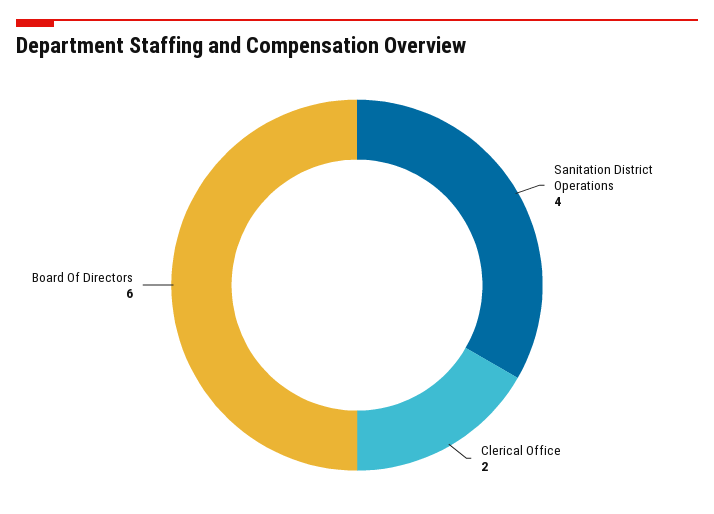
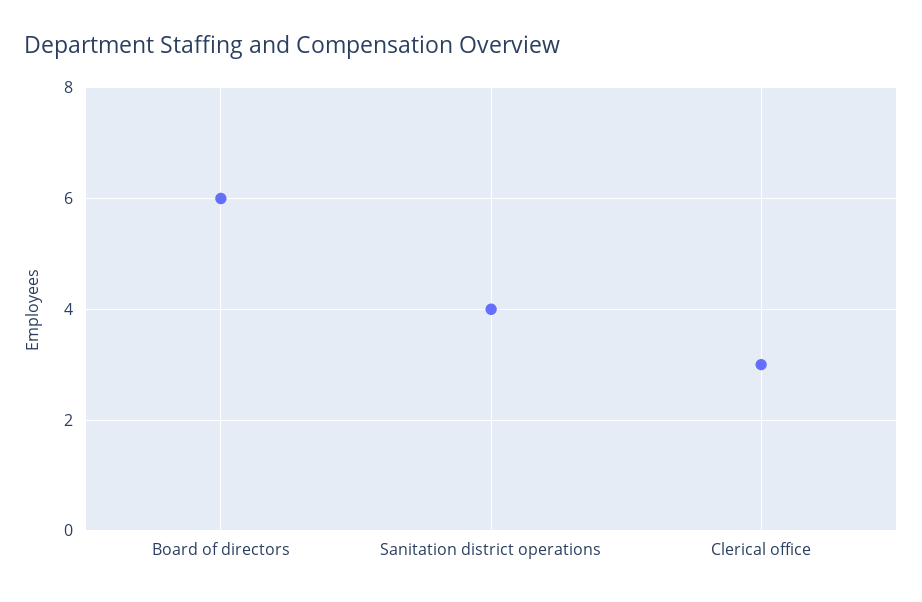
Clerical Office: 2 -> 3

